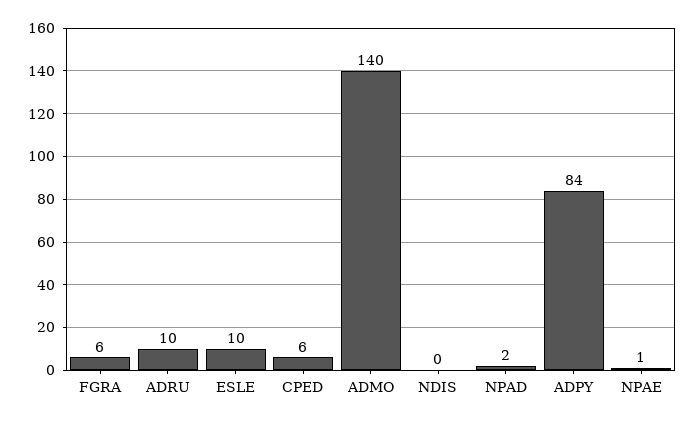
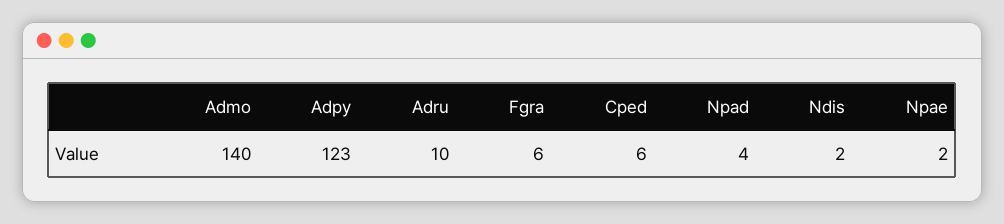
ESLE: 10 -> none
NDIS: 0 -> 2
NPAD: 2 -> 4
ADPY: 84 -> 123
NPAE: 1 -> 2

